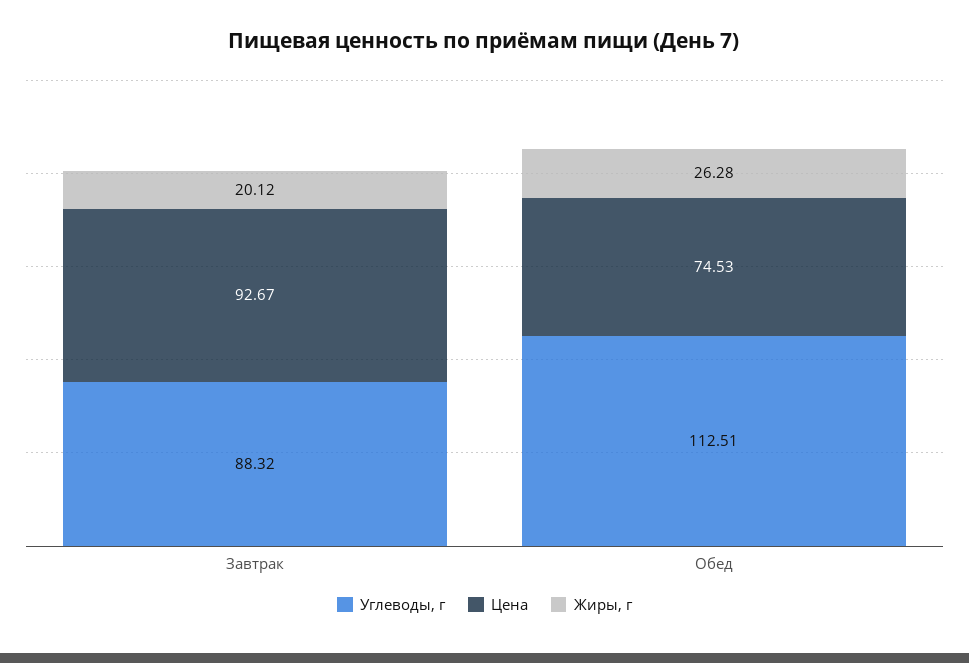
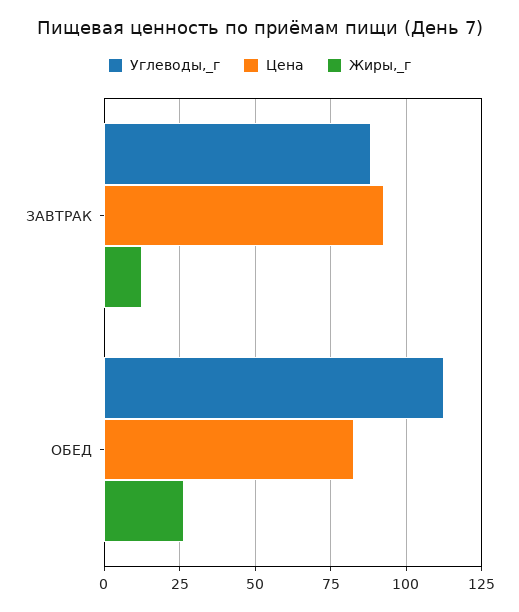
Жиры, г, Завтрак: 20.12 -> 12.5
Цена, Обед: 74.53 -> 82.5

